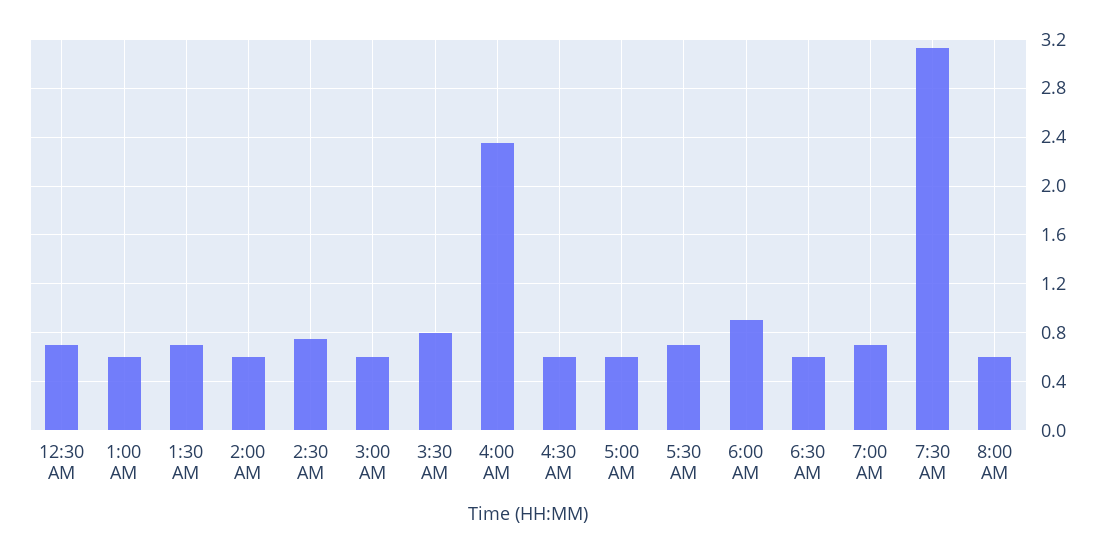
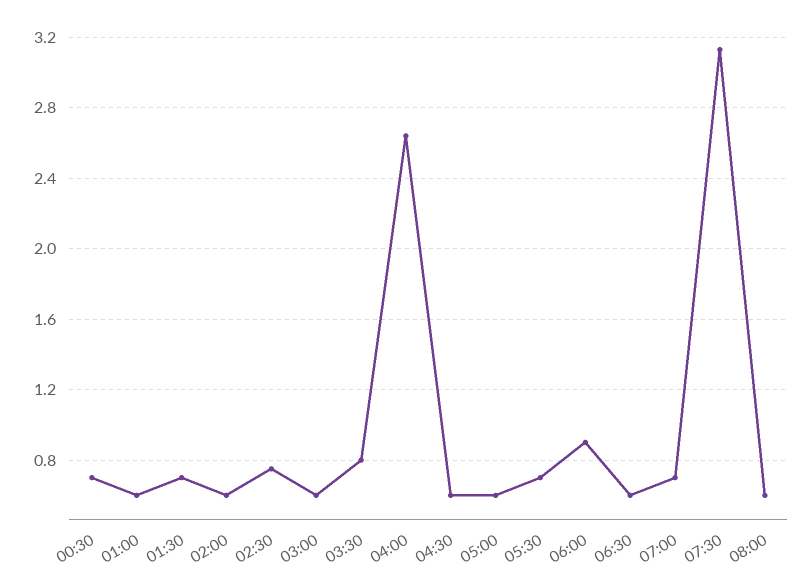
4:00 AM: 2.35 -> 2.65

